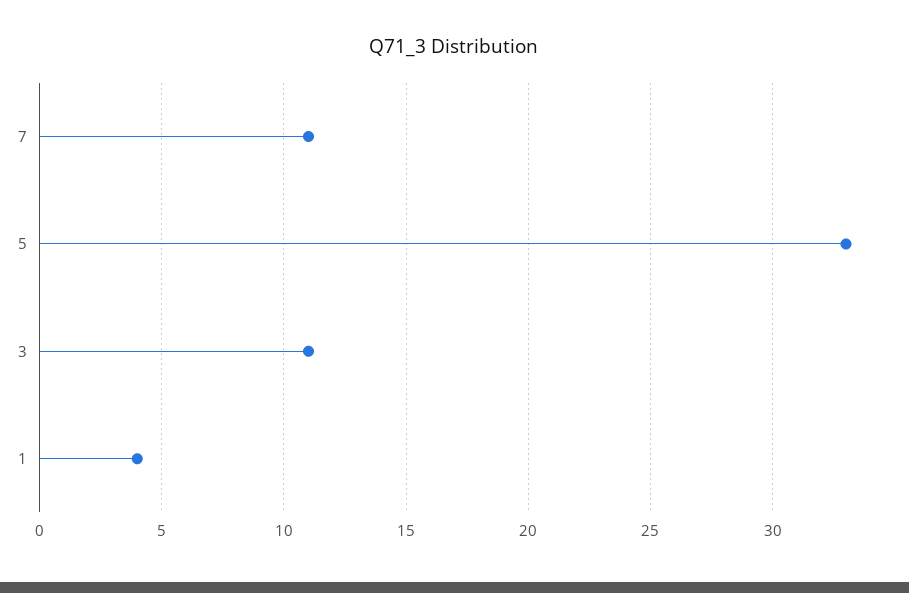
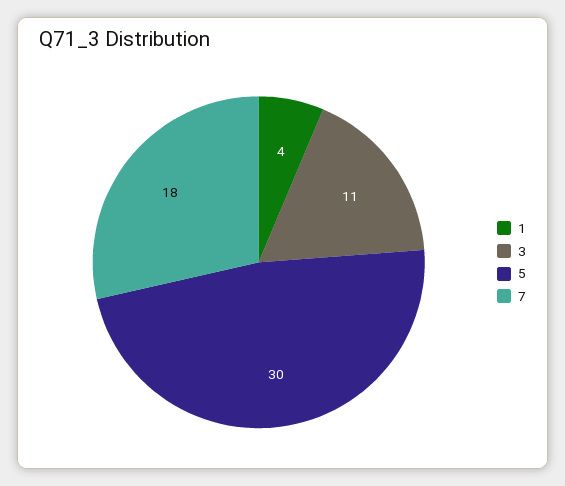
7: 11 -> 18
5: 33 -> 30

